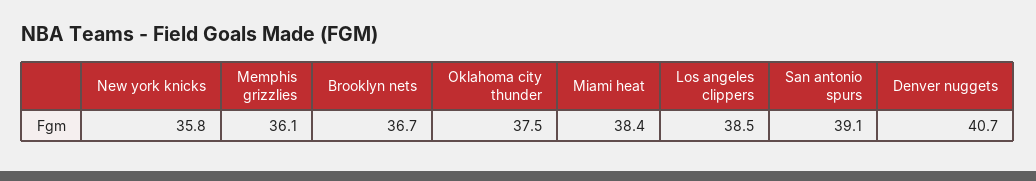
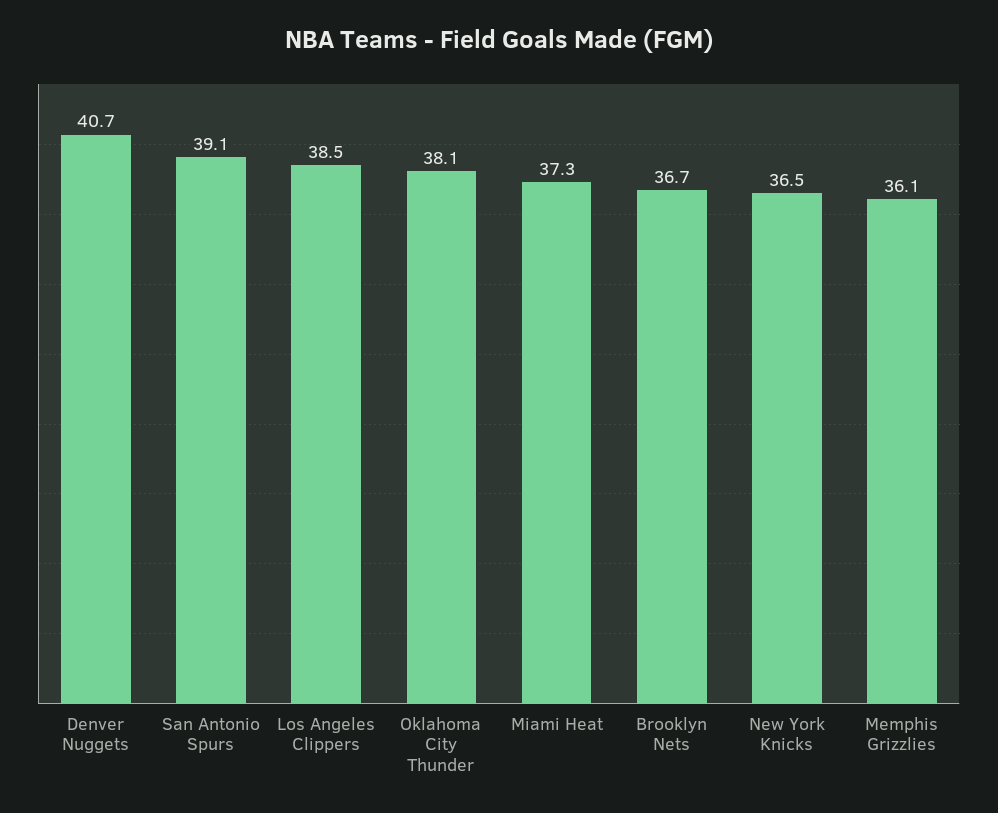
New york knicks: 35.8 -> 36.5
Oklahoma city thunder: 37.5 -> 38.1
Miami heat: 38.4 -> 37.3

